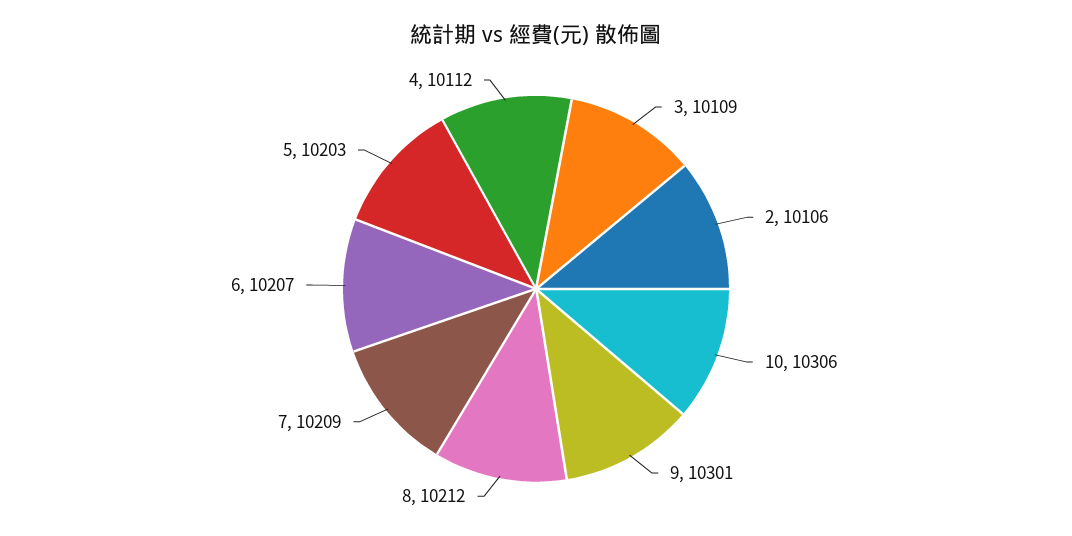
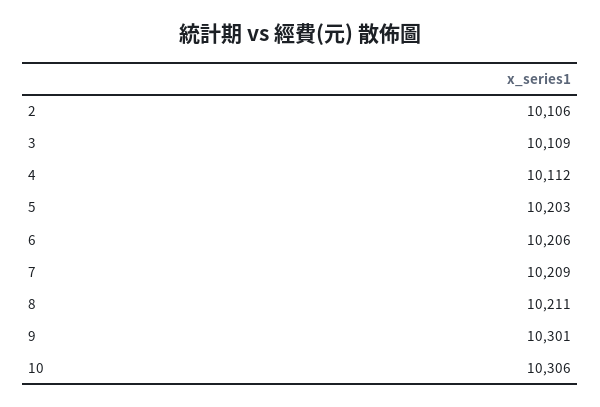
8: 10212 -> 10211
6: 10207 -> 10206

